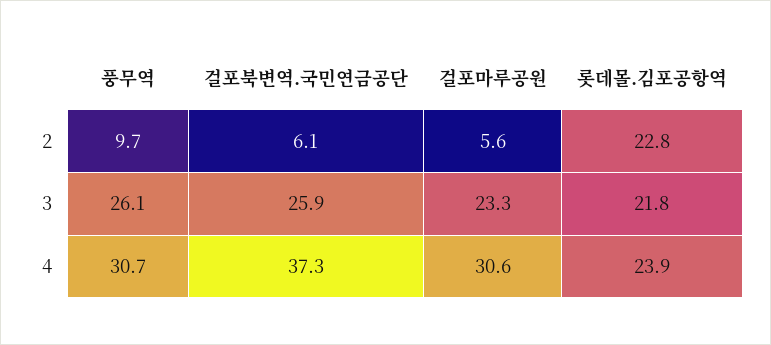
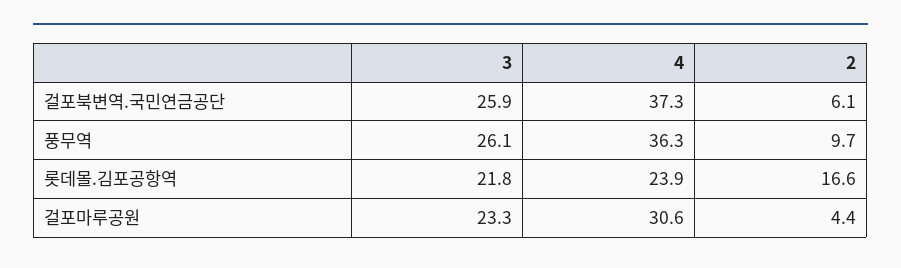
걸포마루공원, 2: 5.6 -> 4.4
롯데몰.김포공항역, 2: 22.8 -> 16.6
풍무역, 4: 30.7 -> 36.3

